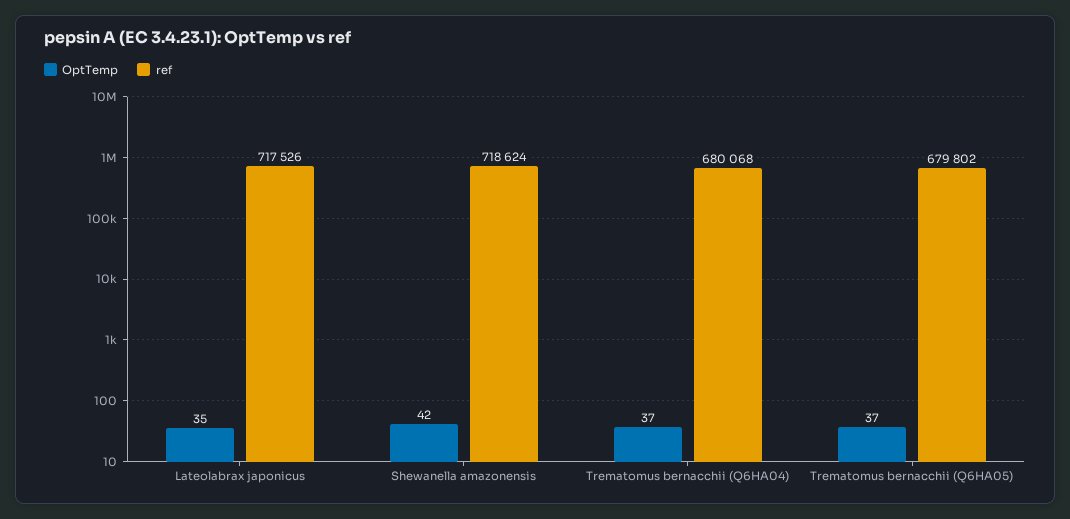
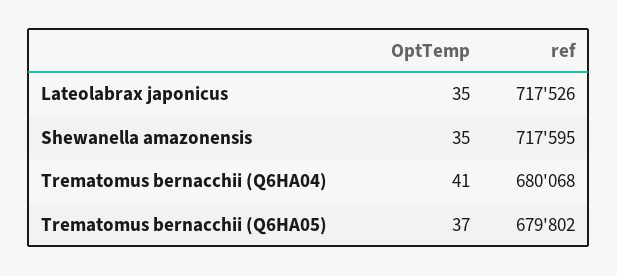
OptTemp, Shewanella amazonensis: 42 -> 35
ref, Shewanella amazonensis: 718624 -> 717595
OptTemp, Trematomus bernacchii (Q6HA04): 37 -> 41

